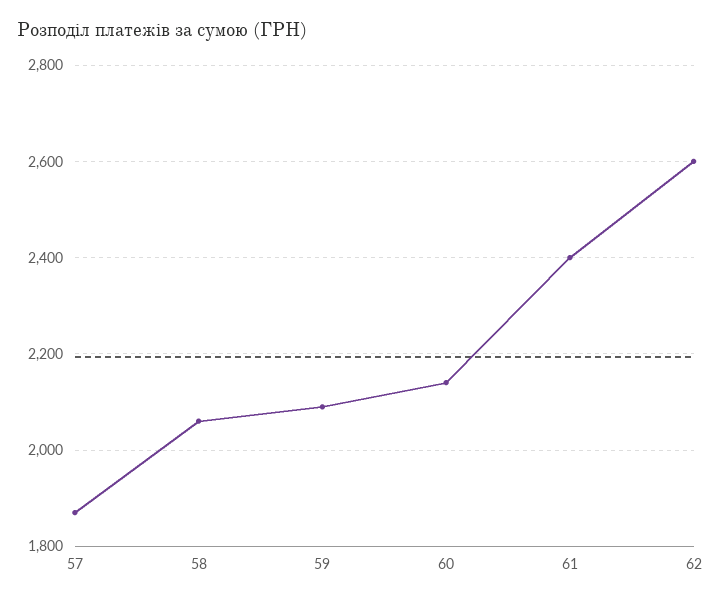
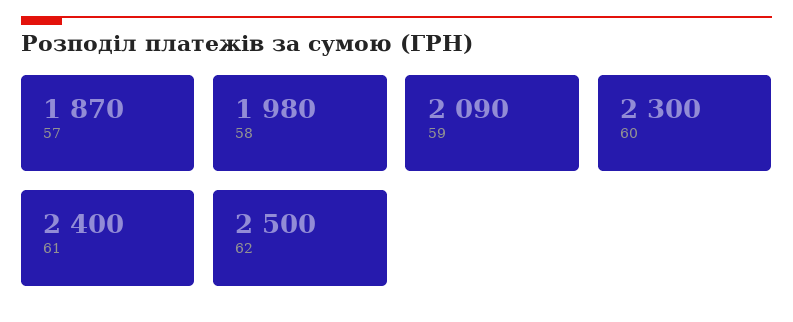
58: 2060 -> 1980
60: 2140 -> 2300
62: 2600 -> 2500

